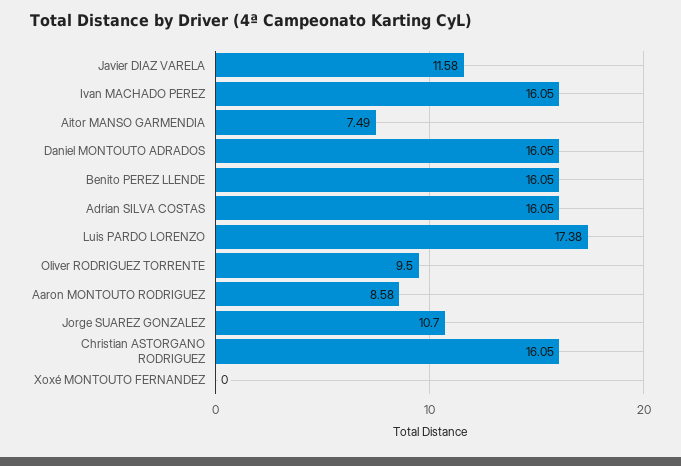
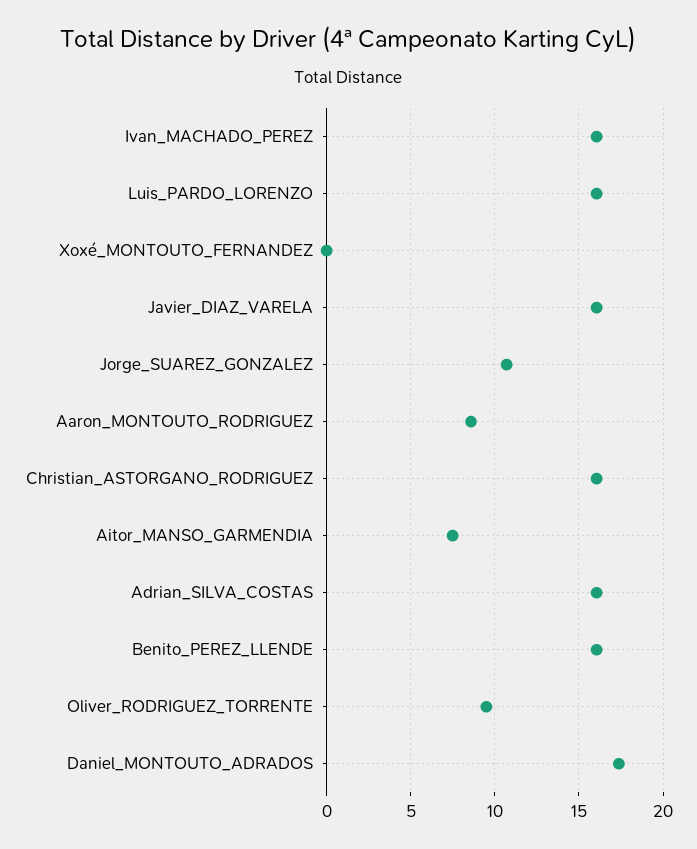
Javier DIAZ VARELA: 11.58 -> 16
Daniel MONTOUTO ADRADOS: 16.05 -> 17.5
Luis PARDO LORENZO: 17.38 -> 16

